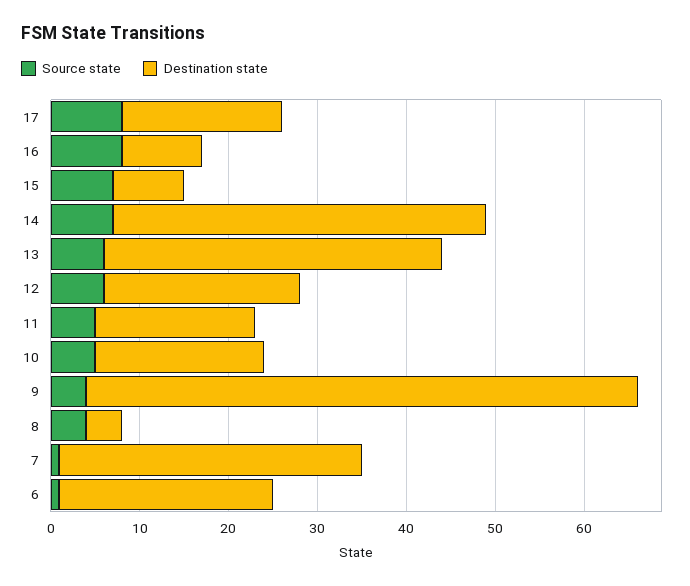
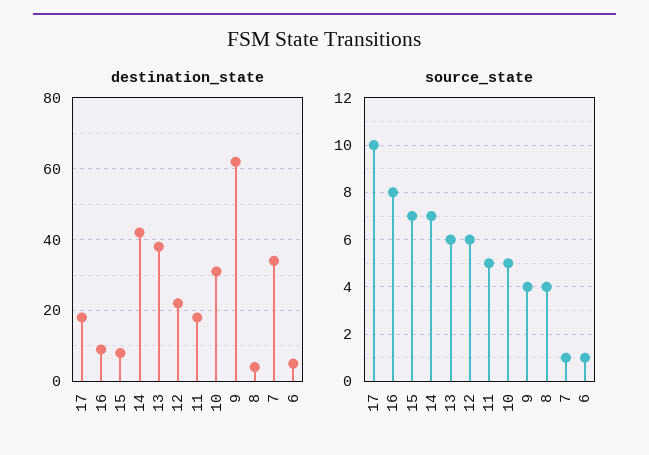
Source state, 17: 8 -> 10
Destination state, 10: 19 -> 30
Destination state, 6: 24 -> 5

